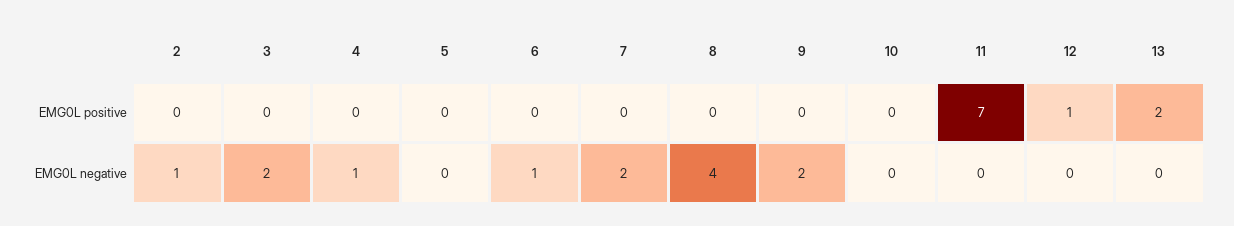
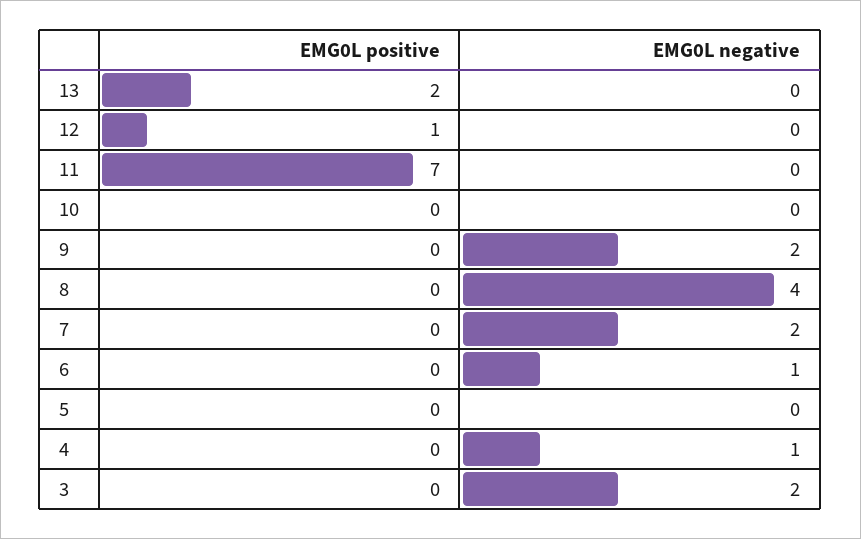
2, EMG0L positive: 0 -> none
2, EMG0L negative: 1 -> none

